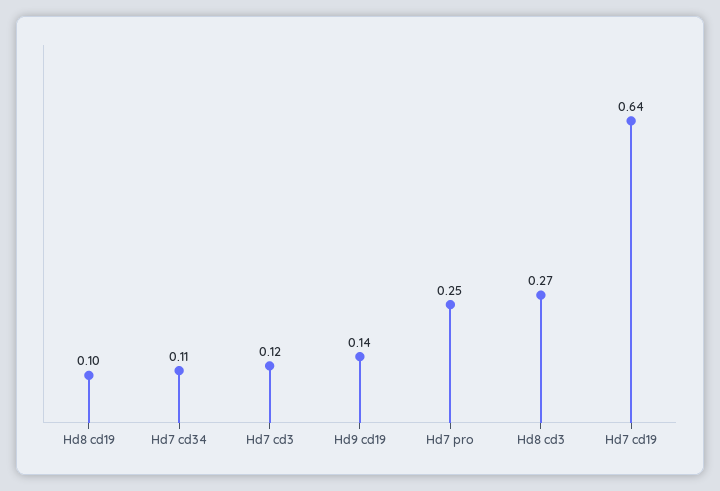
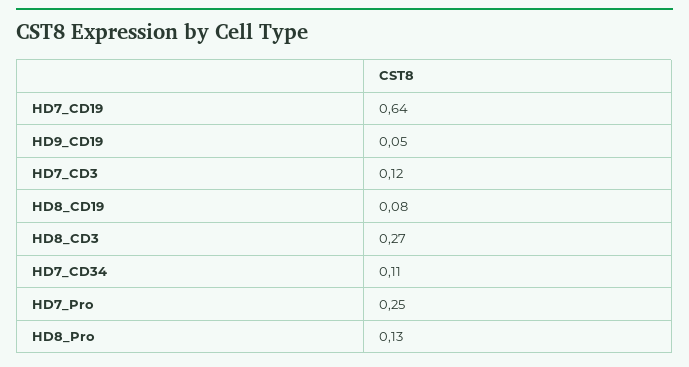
Hd8 cd19: 0.1 -> 0.08
Hd9 cd19: 0.14 -> 0.05
HD8_Pro: none -> 0.13

